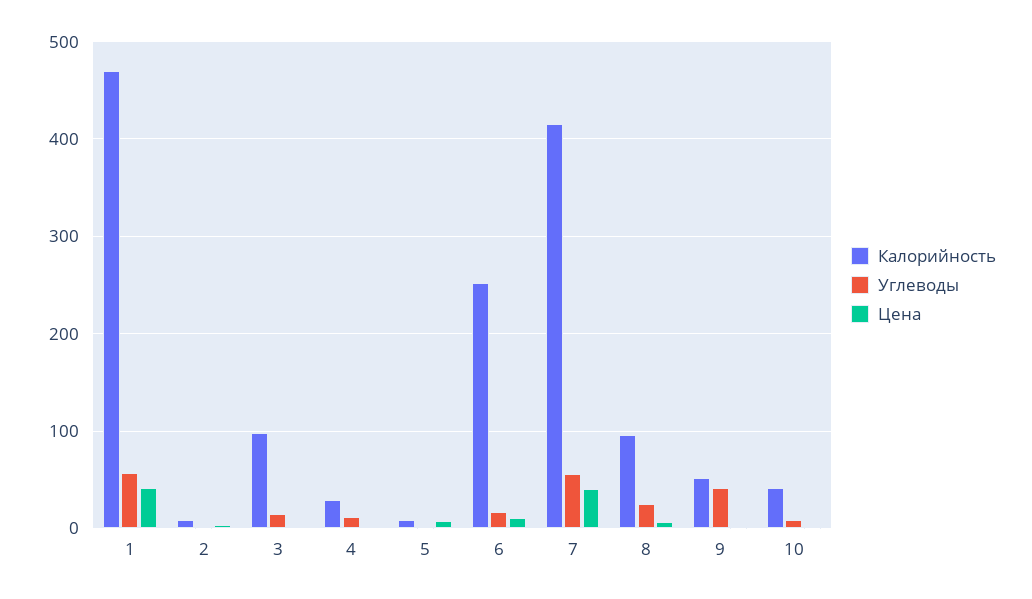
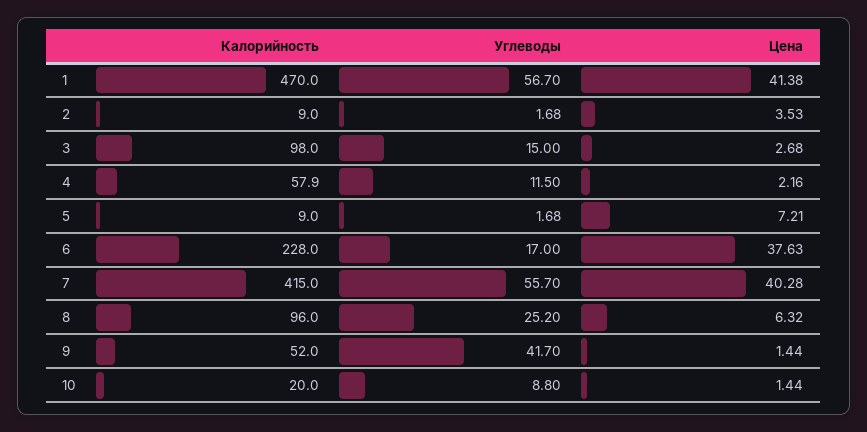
Калорийность, 4: 30 -> 57.9
Калорийность, 6: 250 -> 228
Цена, 6: 10 -> 37.63
Калорийность, 10: 40 -> 20

